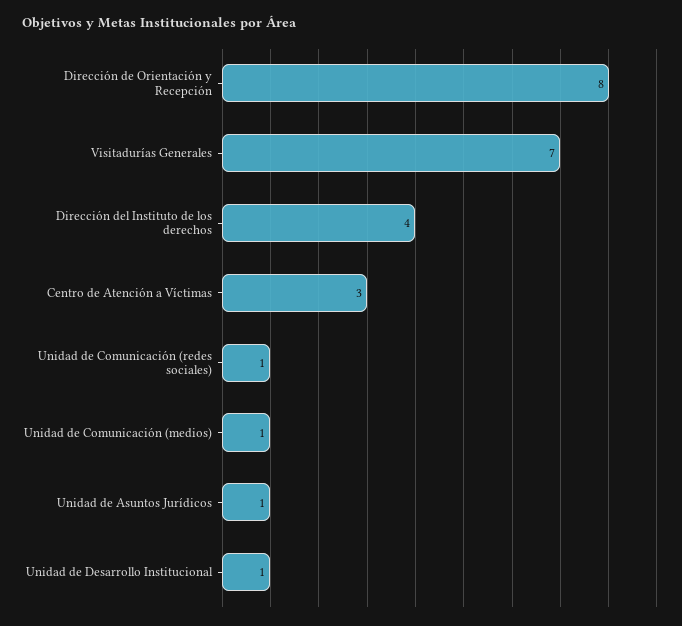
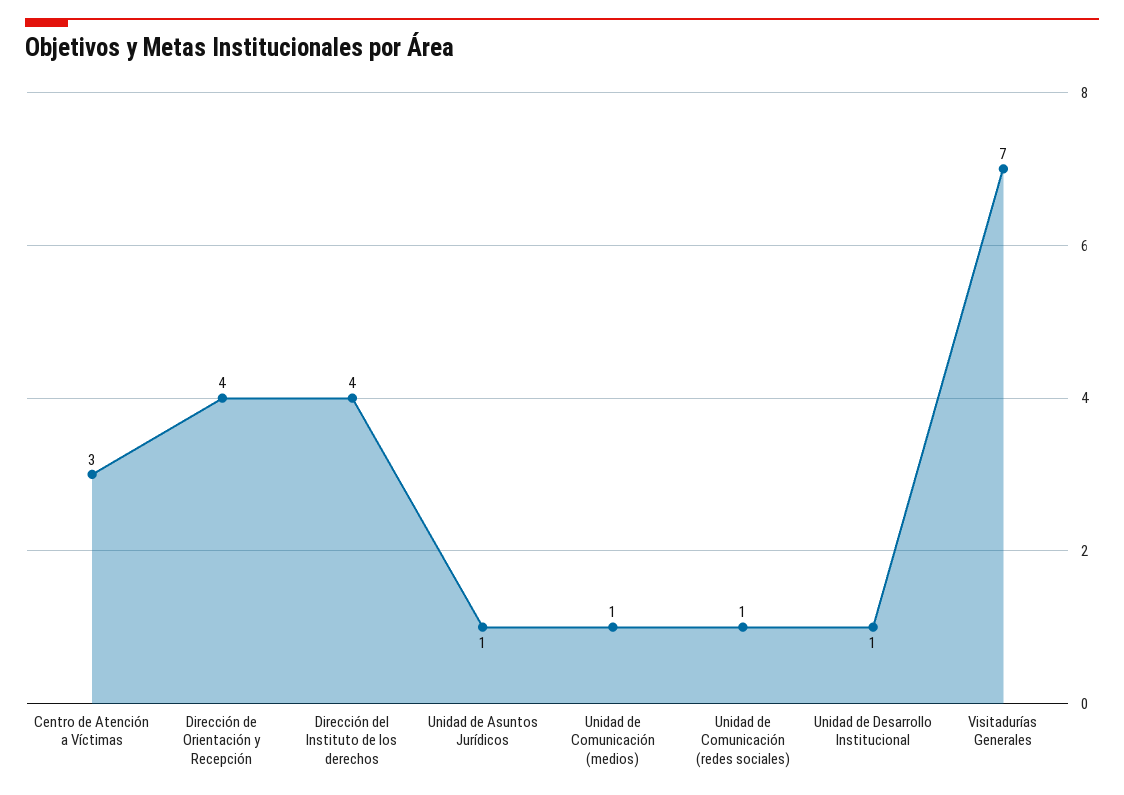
Dirección de Orientación y Recepción: 8 -> 4

